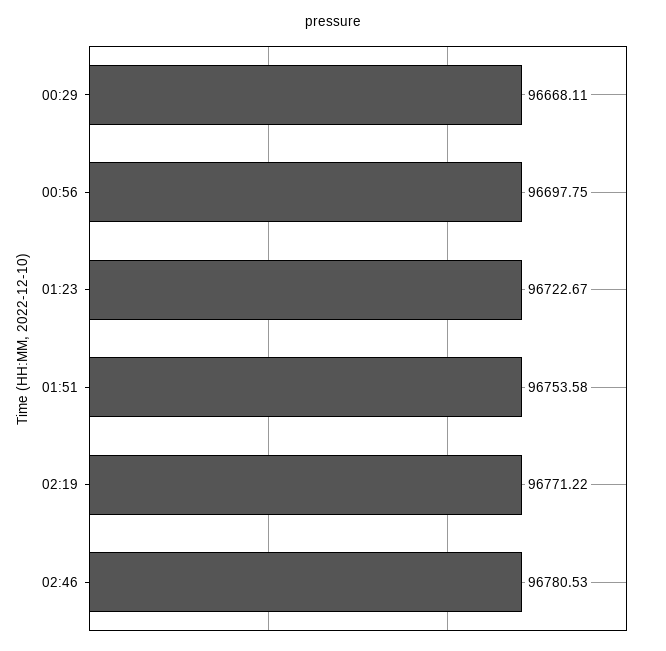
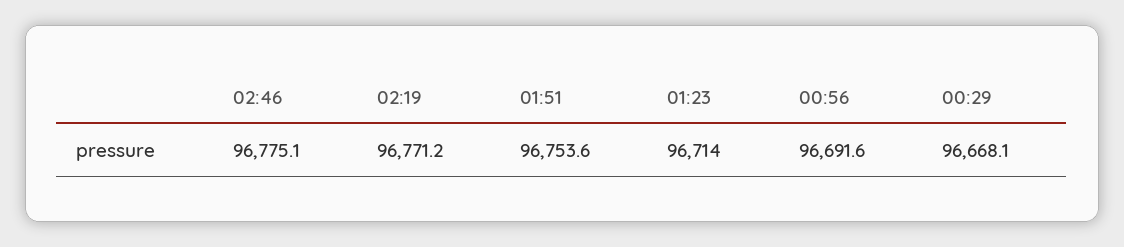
00:56: 96697.75 -> 96691.6
01:23: 96722.67 -> 96714
02:46: 96780.53 -> 96775.1

